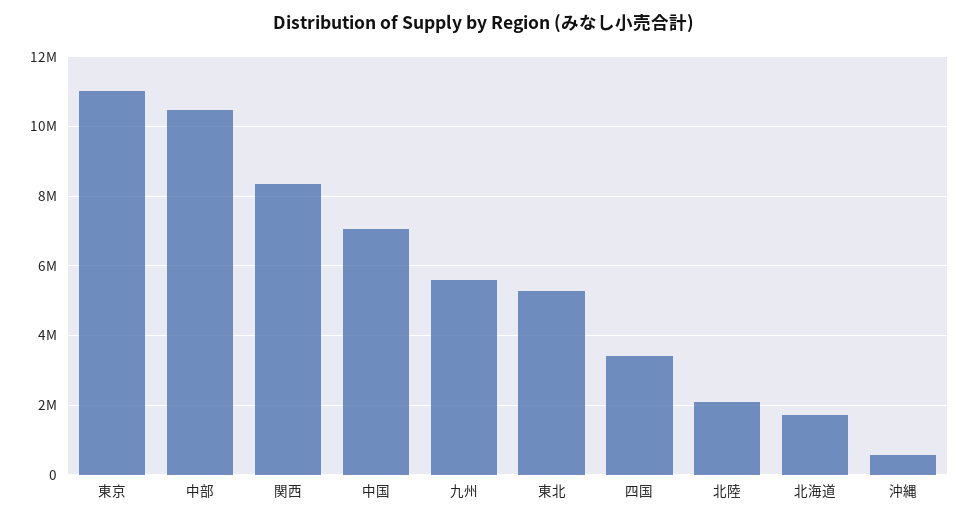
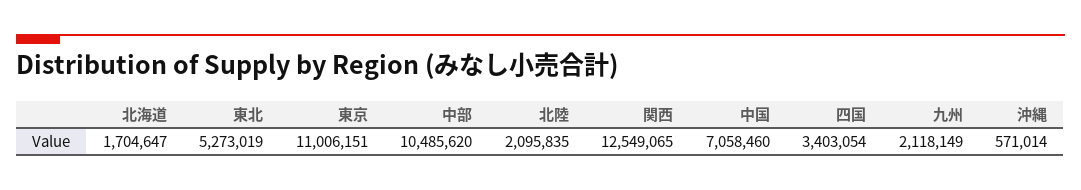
関西: 8400000 -> 12549065
九州: 5600000 -> 2118149

